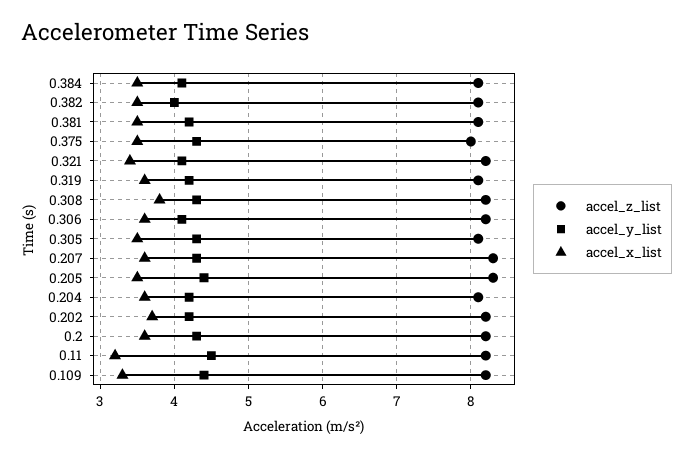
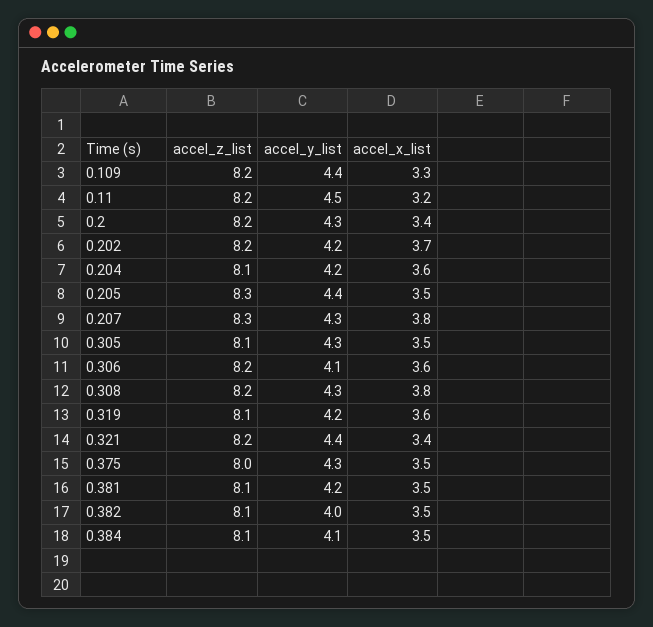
accel_y_list, 0.321: 4.1 -> 4.4
accel_x_list, 0.207: 3.6 -> 3.8
accel_x_list, 0.2: 3.6 -> 3.4

